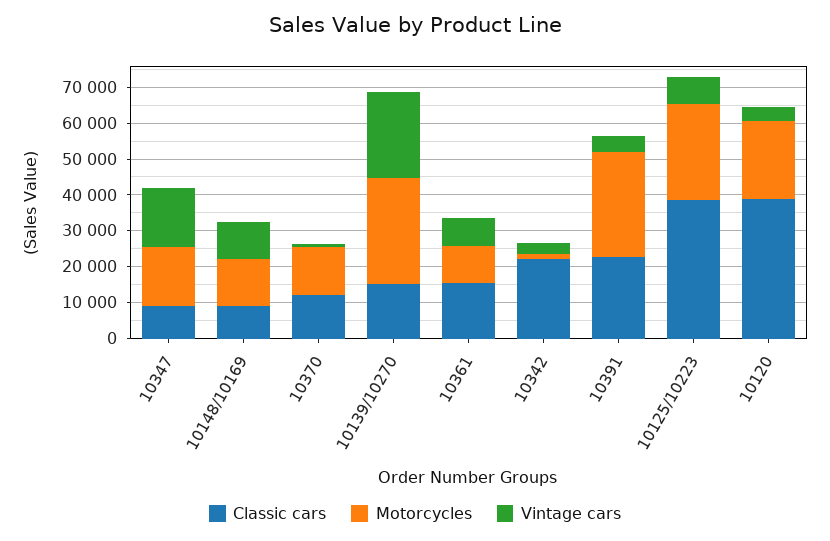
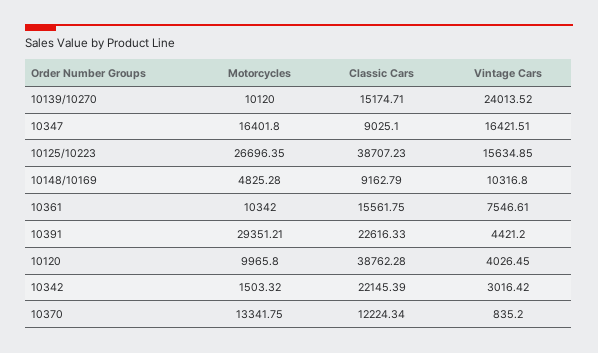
Motorcycles, 10148/10169: 12500 -> 4825.28
Motorcycles, 10139/10270: 30000 -> 10120
Vintage cars, 10125/10223: 7500 -> 15634.85
Motorcycles, 10120: 22500 -> 9965.8

